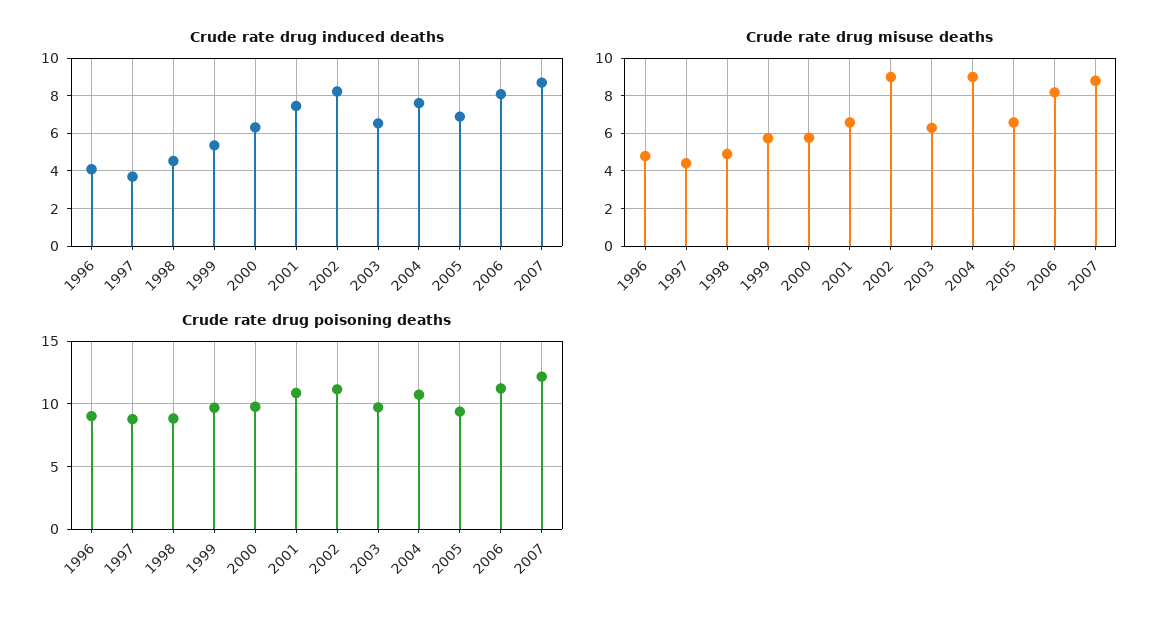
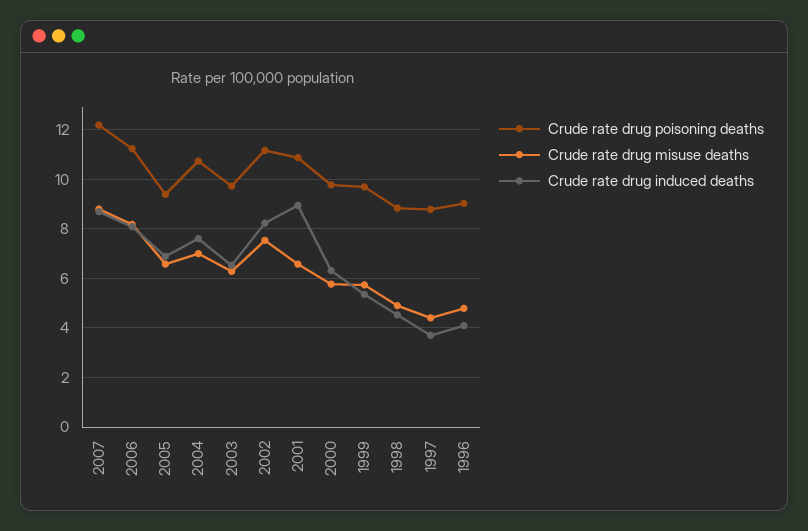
Crude rate drug induced deaths, 2001: 7.5 -> 9
Crude rate drug misuse deaths, 2002: 9 -> 7.5
Crude rate drug misuse deaths, 2004: 9 -> 7

